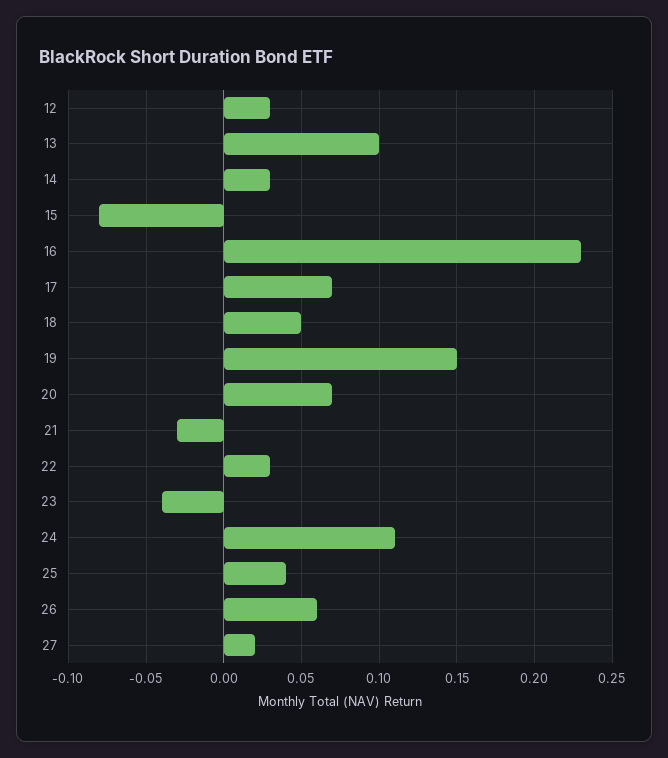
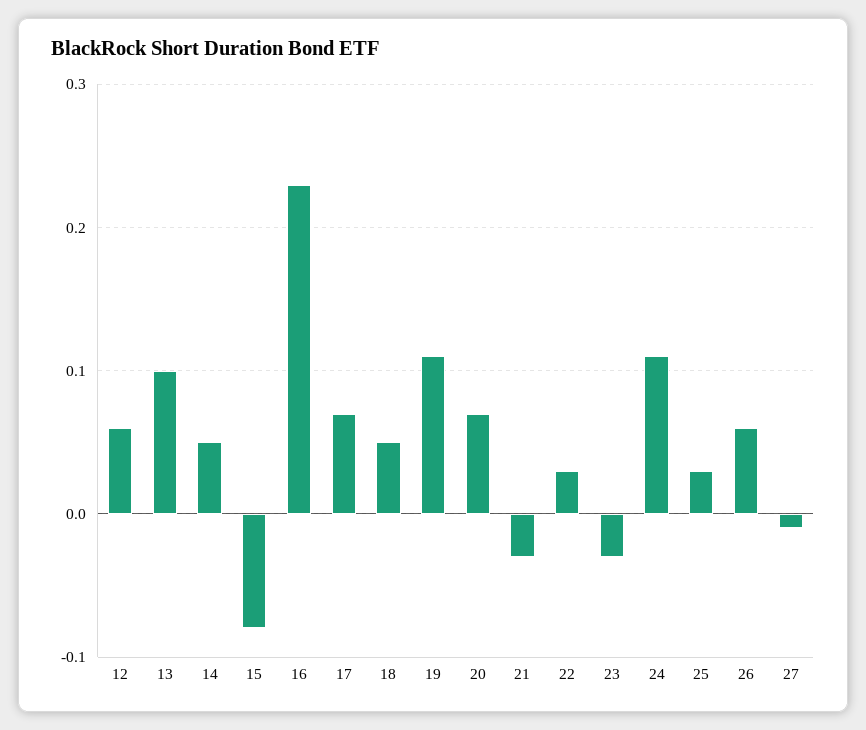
12: 0.03 -> 0.06
14: 0.03 -> 0.05
19: 0.15 -> 0.11
23: -0.04 -> -0.03
25: 0.04 -> 0.03
27: 0.02 -> -0.01

